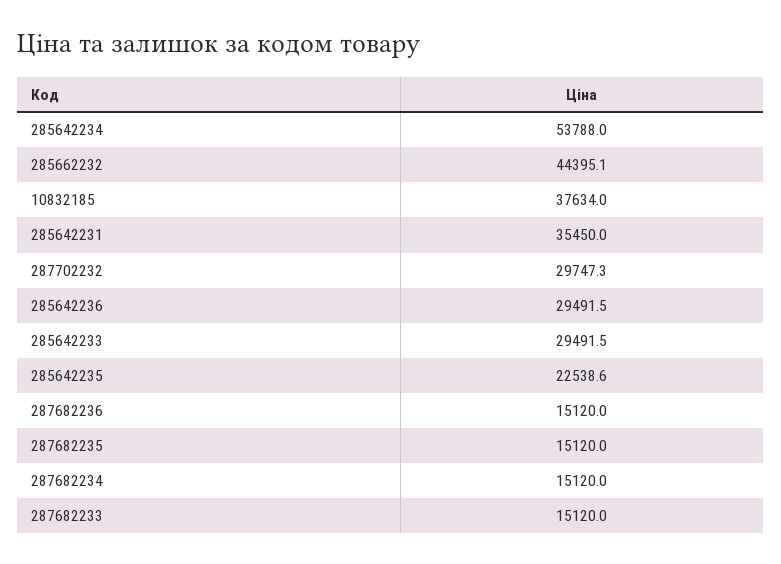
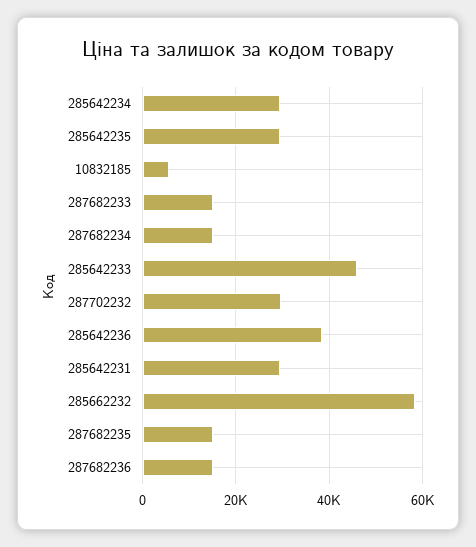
285642234: 53788 -> 30000
285662232: 44395.1 -> 58000
10832185: 37634 -> 6000
285642231: 35450 -> 30000
285642236: 29491.5 -> 38000
285642233: 29491.5 -> 46000
285642235: 22538.6 -> 30000

